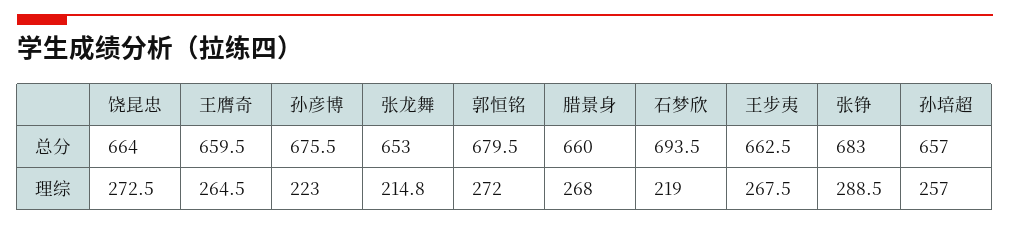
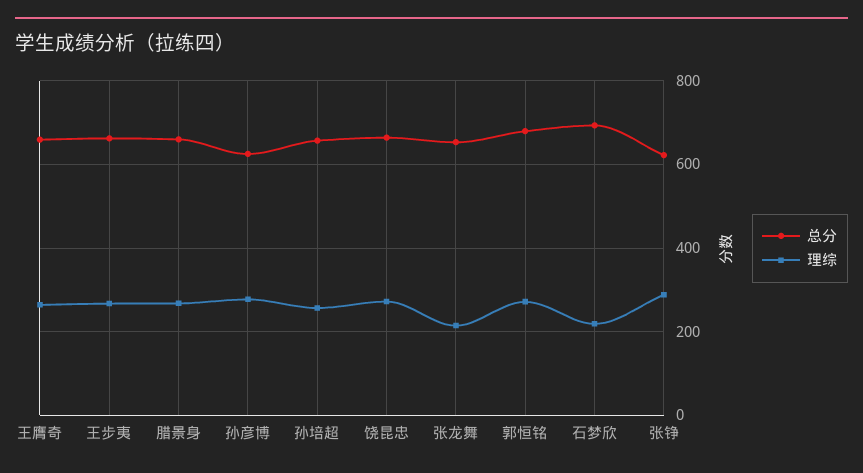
总分, 孙彦博: 675.5 -> 620
总分, 张铮: 683 -> 620
理综, 孙彦博: 223 -> 280

